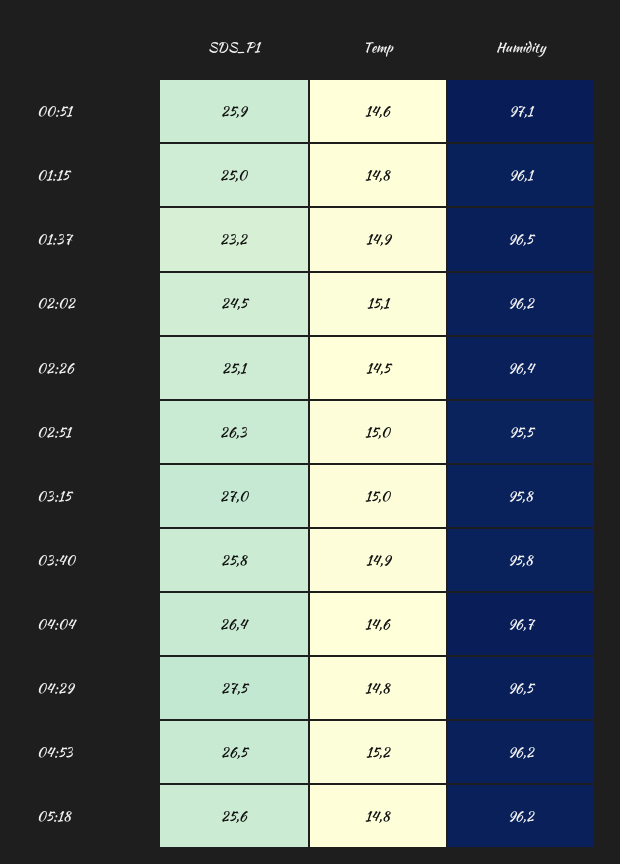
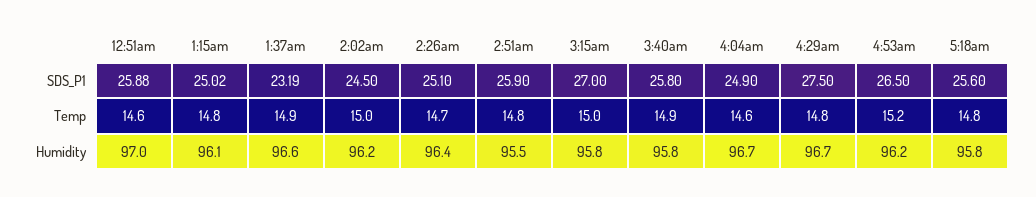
Humidity, 00:51: 97.1 -> 97
Humidity, 01:37: 96.5 -> 96.6
Temp, 02:02: 15.1 -> 15
Temp, 02:26: 14.5 -> 14.7
SDS_P1, 02:51: 26.3 -> 25.9
Temp, 02:51: 15 -> 14.8
SDS_P1, 04:04: 26.4 -> 24.9
Humidity, 04:29: 96.5 -> 96.7
Humidity, 05:18: 96.2 -> 95.8

